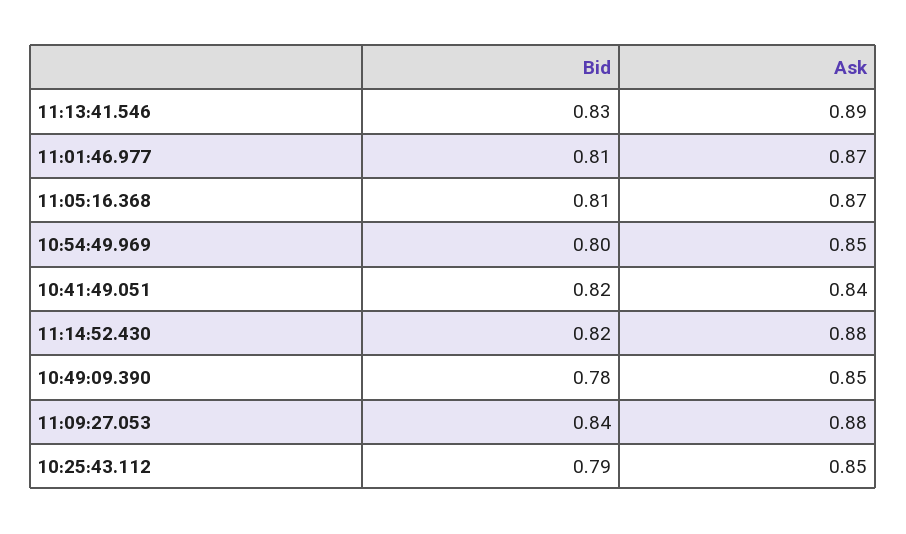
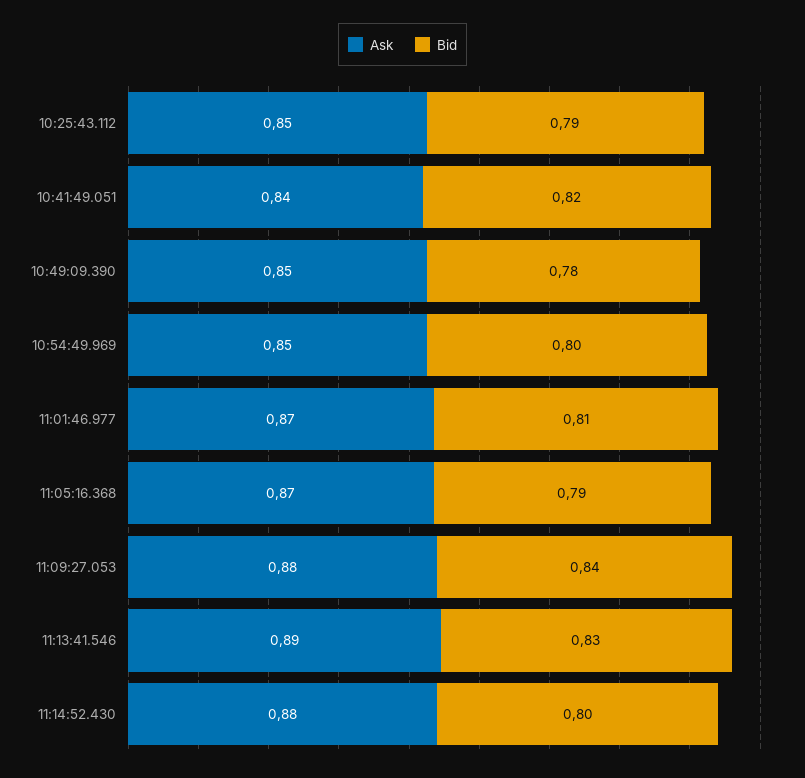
Bid, 11:05:16.368: 0.81 -> 0.79
Bid, 11:14:52.430: 0.82 -> 0.8

